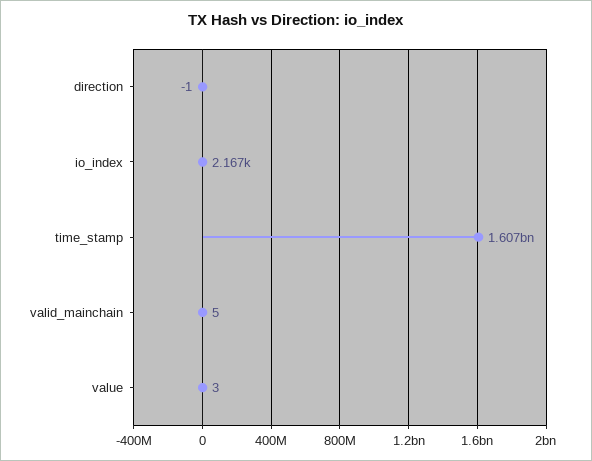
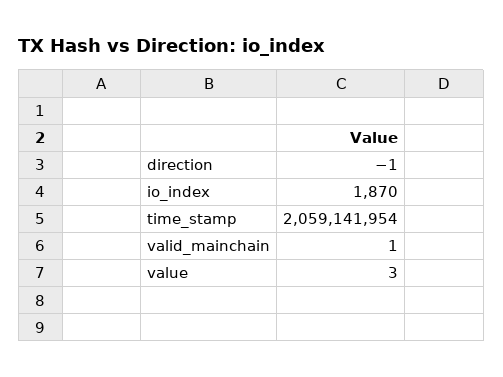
io_index: 2167 -> 1870
time_stamp: 1607000000 -> 2059141954
valid_mainchain: 5 -> 1

